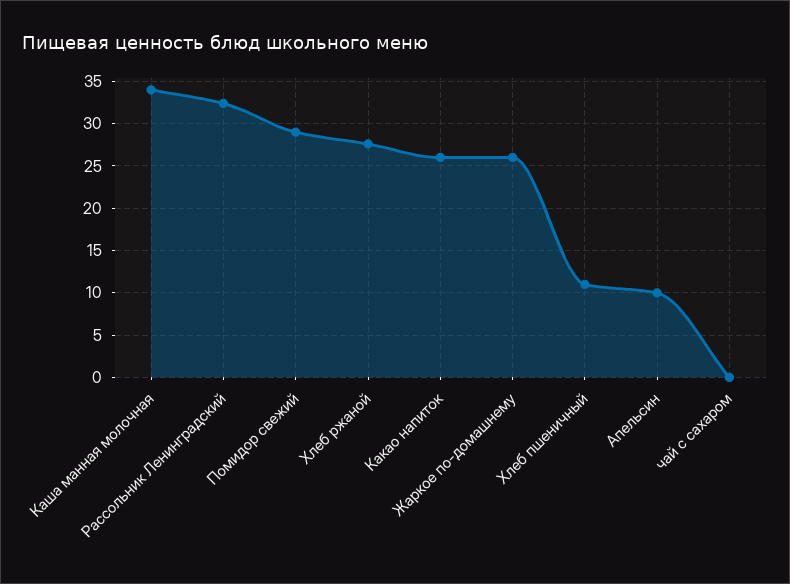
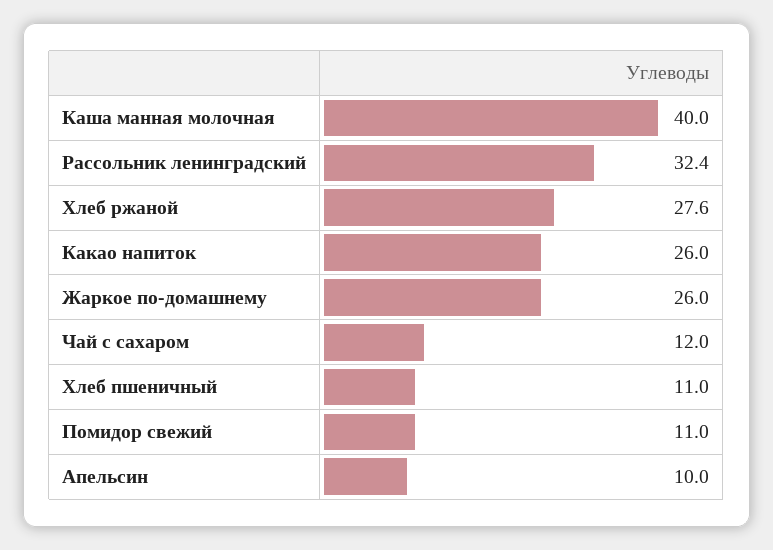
Каша манная молочная: 34 -> 40
Помидор свежий: 29 -> 11
чай с сахаром: 0 -> 12

